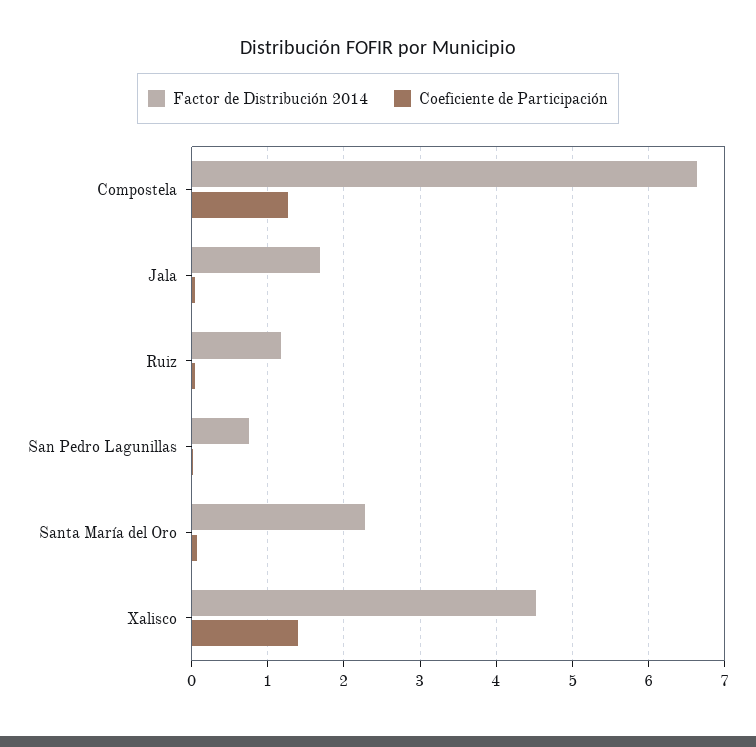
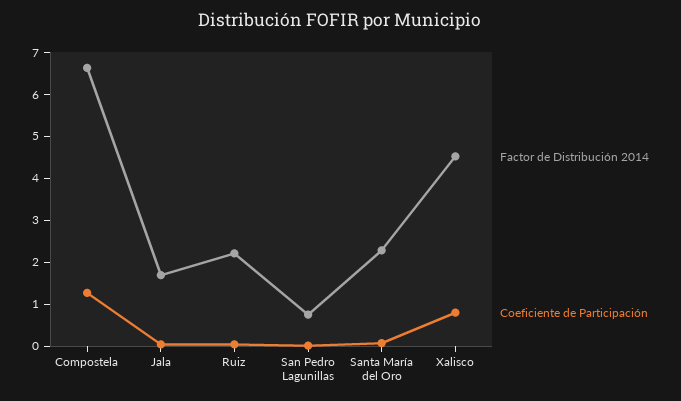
Factor de Distribución 2014, Ruiz: 1.2 -> 2.2
Coeficiente de Participación, Xalisco: 1.4 -> 0.8

